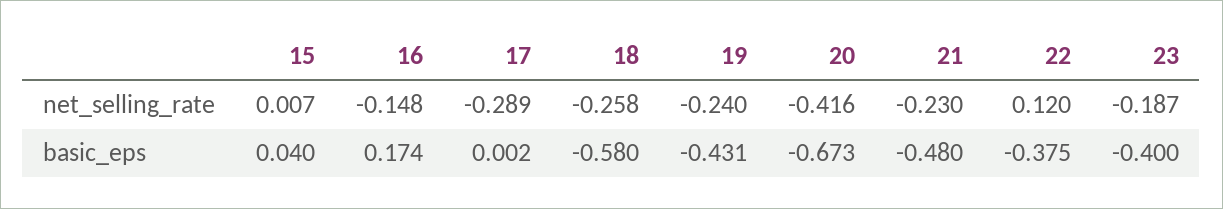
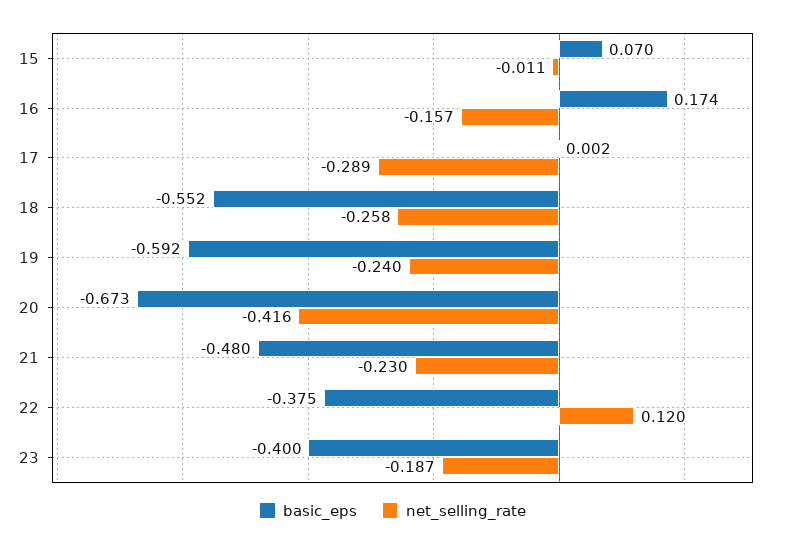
net_selling_rate, 15: 0.007 -> -0.011
net_selling_rate, 16: -0.148 -> -0.157
basic_eps, 15: 0.04 -> 0.07
basic_eps, 18: -0.58 -> -0.552
basic_eps, 19: -0.431 -> -0.592

